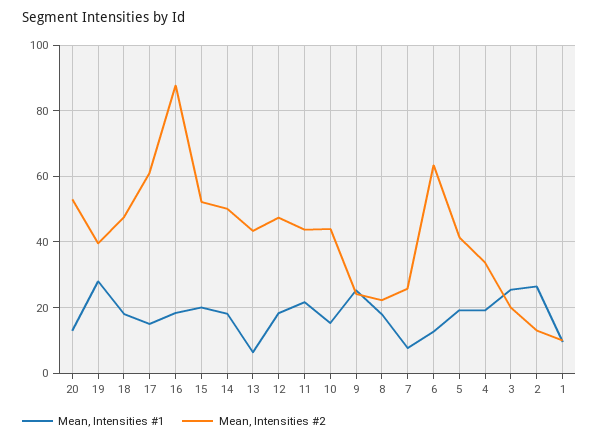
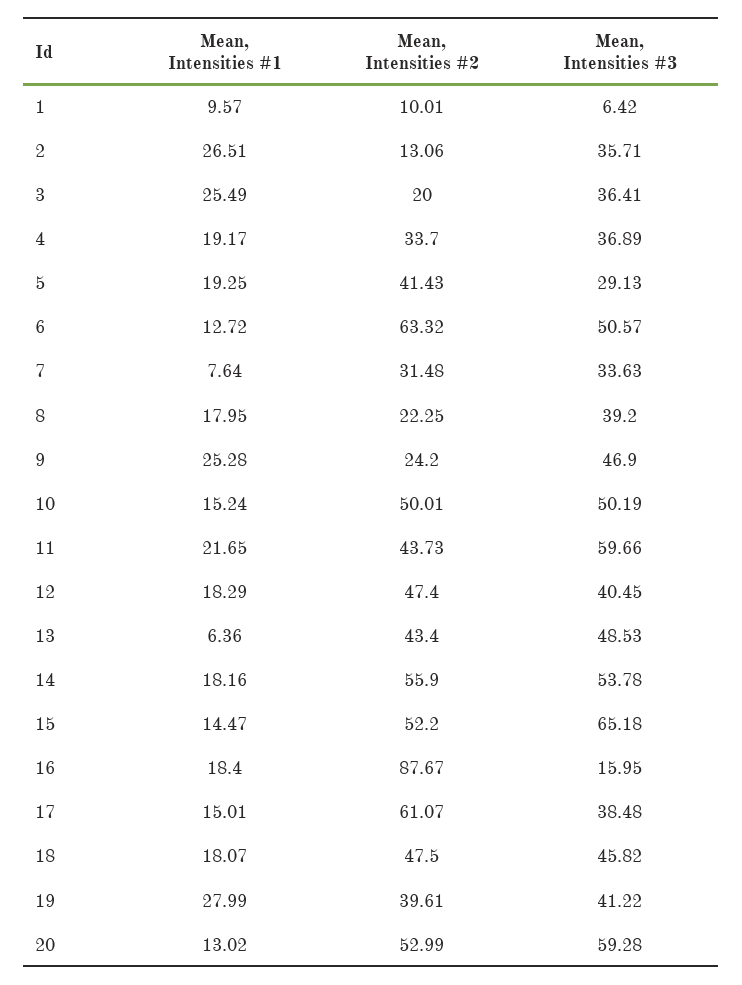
Mean, Intensities #1, 15: 20 -> 14.47
Mean, Intensities #2, 14: 50 -> 55.9
Mean, Intensities #2, 10: 44 -> 50.01
Mean, Intensities #2, 7: 26 -> 31.48
Mean, Intensities #3, 1: none -> 6.42
Mean, Intensities #3, 2: none -> 35.71
Mean, Intensities #3, 3: none -> 36.41
Mean, Intensities #3, 4: none -> 36.89
Mean, Intensities #3, 5: none -> 29.13
Mean, Intensities #3, 6: none -> 50.57
Mean, Intensities #3, 7: none -> 33.63
Mean, Intensities #3, 8: none -> 39.2
Mean, Intensities #3, 9: none -> 46.9
Mean, Intensities #3, 10: none -> 50.19
Mean, Intensities #3, 11: none -> 59.66
Mean, Intensities #3, 12: none -> 40.45
Mean, Intensities #3, 13: none -> 48.53
Mean, Intensities #3, 14: none -> 53.78
Mean, Intensities #3, 15: none -> 65.18
Mean, Intensities #3, 16: none -> 15.95
Mean, Intensities #3, 17: none -> 38.48
Mean, Intensities #3, 18: none -> 45.82
Mean, Intensities #3, 19: none -> 41.22
Mean, Intensities #3, 20: none -> 59.28

